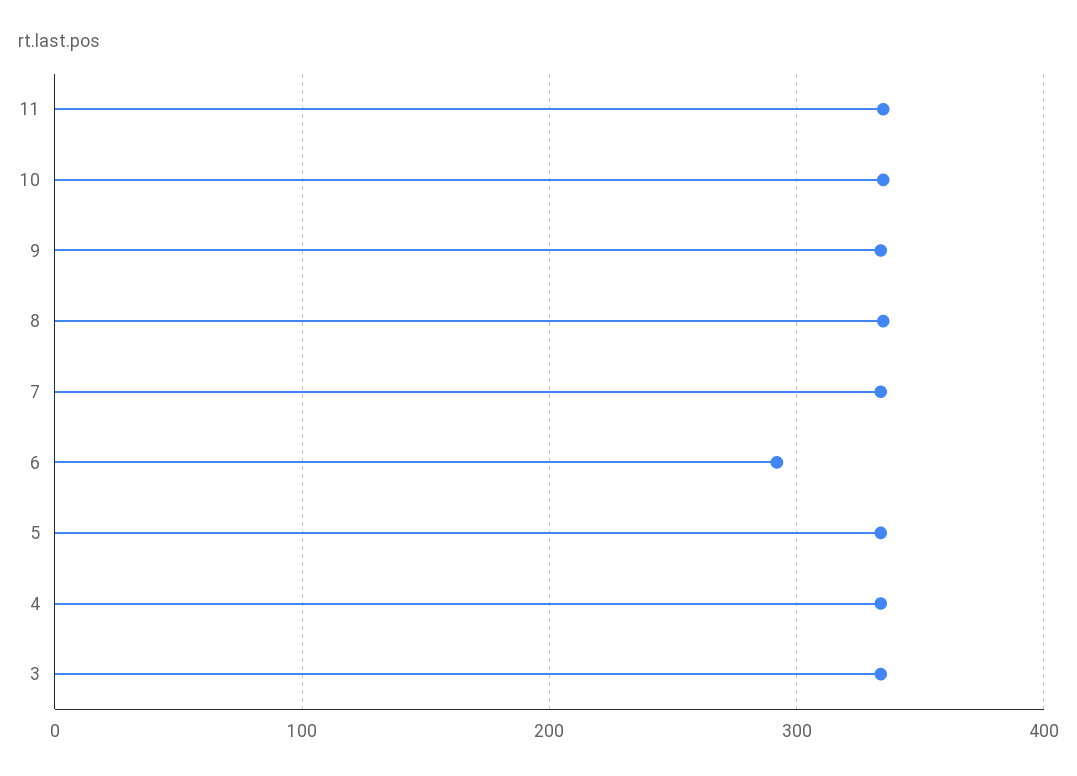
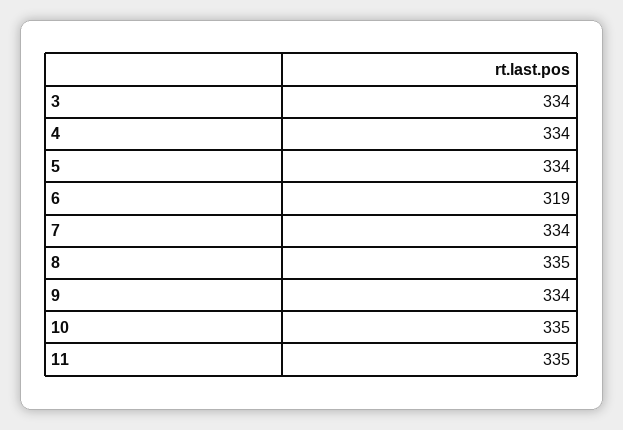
6: 290 -> 319

